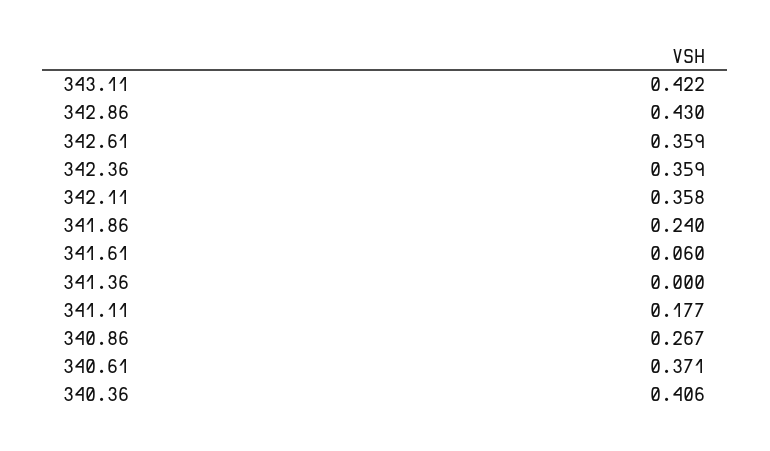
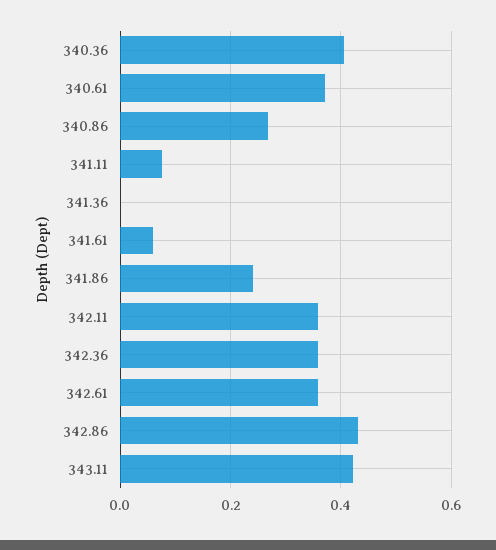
341.11: 0.177 -> 0.08

